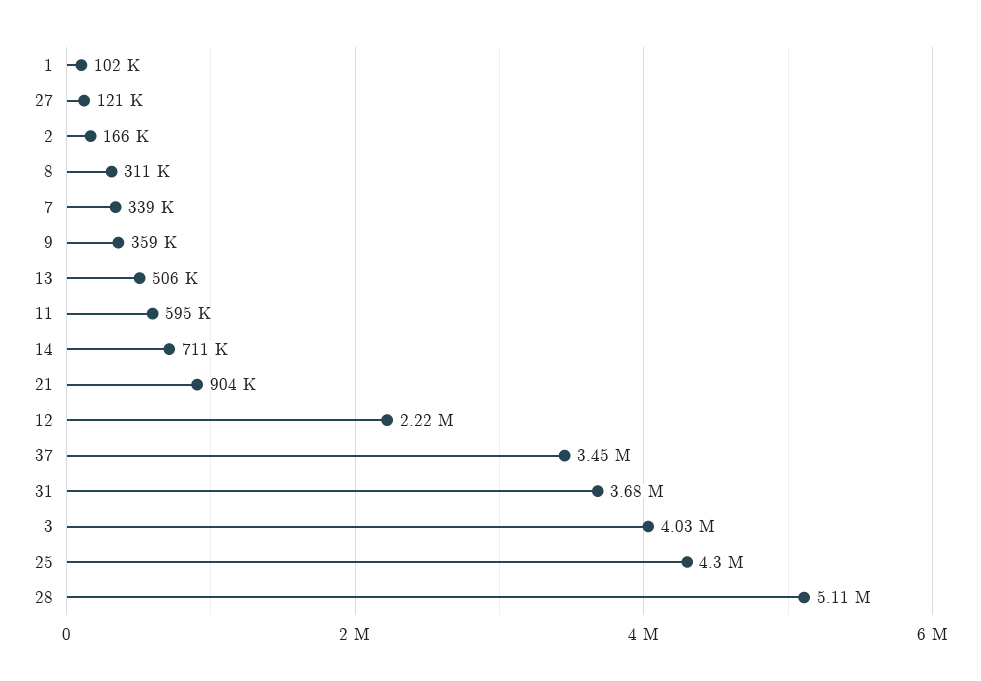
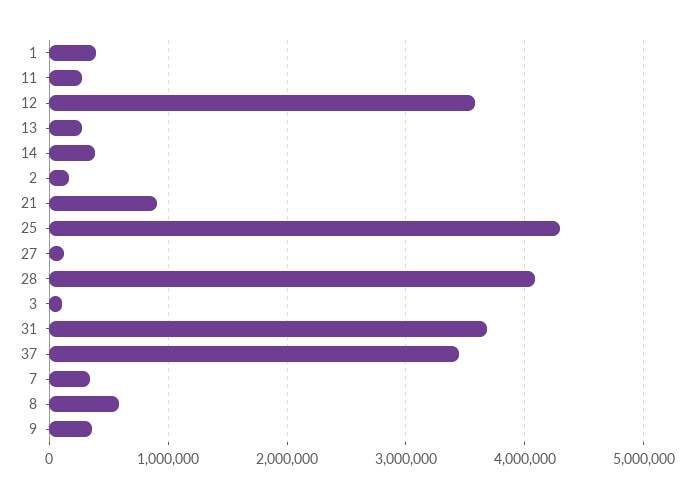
1: 102000 -> 400000
8: 311000 -> 600000
13: 506000 -> 300000
11: 595000 -> 300000
14: 711000 -> 400000
12: 2220000 -> 3600000
3: 4030000 -> 100000
28: 5110000 -> 4100000

